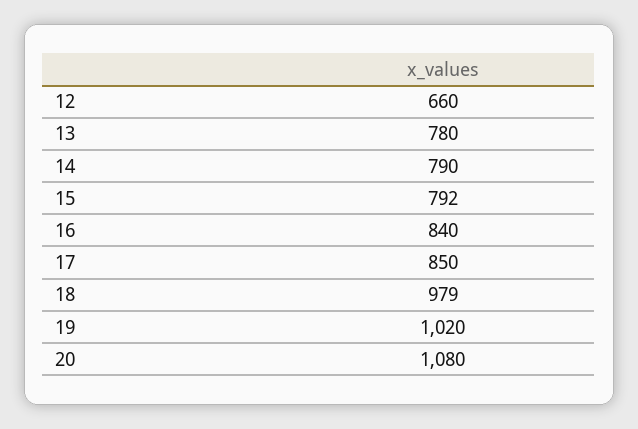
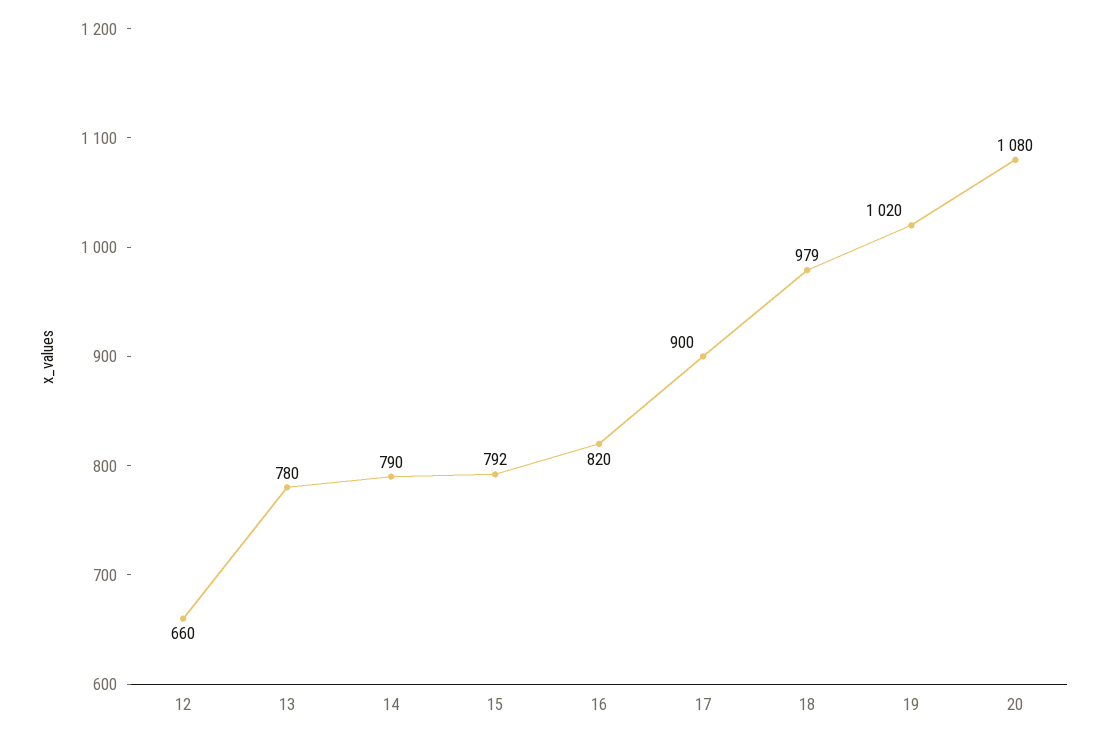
16: 840 -> 820
17: 850 -> 900

